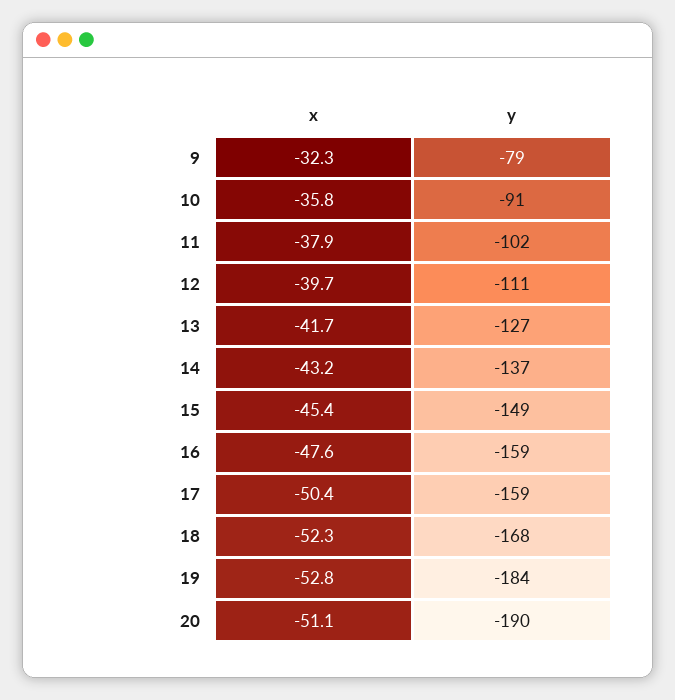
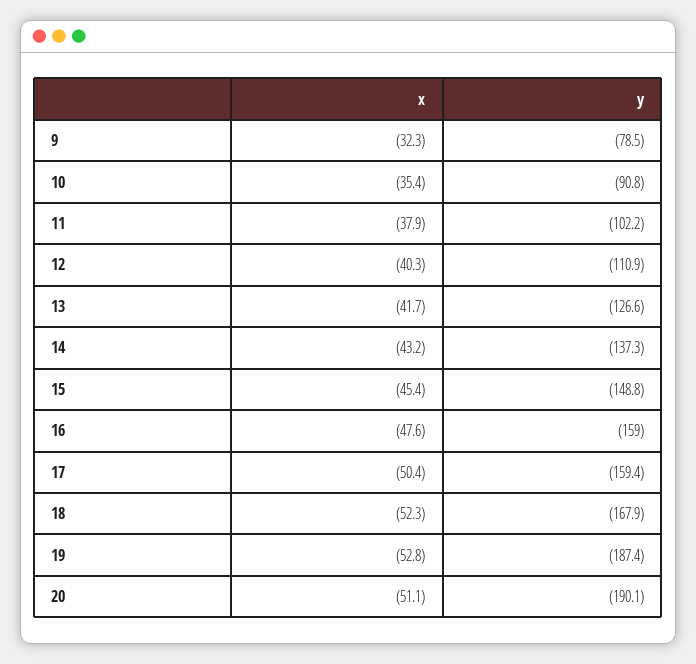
x, 10: -35.8 -> -35.4
x, 12: -39.7 -> -40.3
y, 19: -184 -> -187.4

